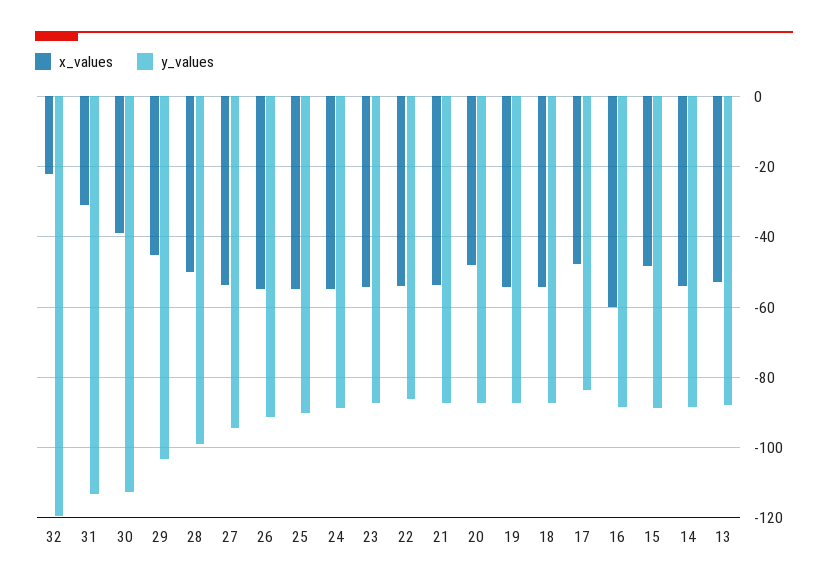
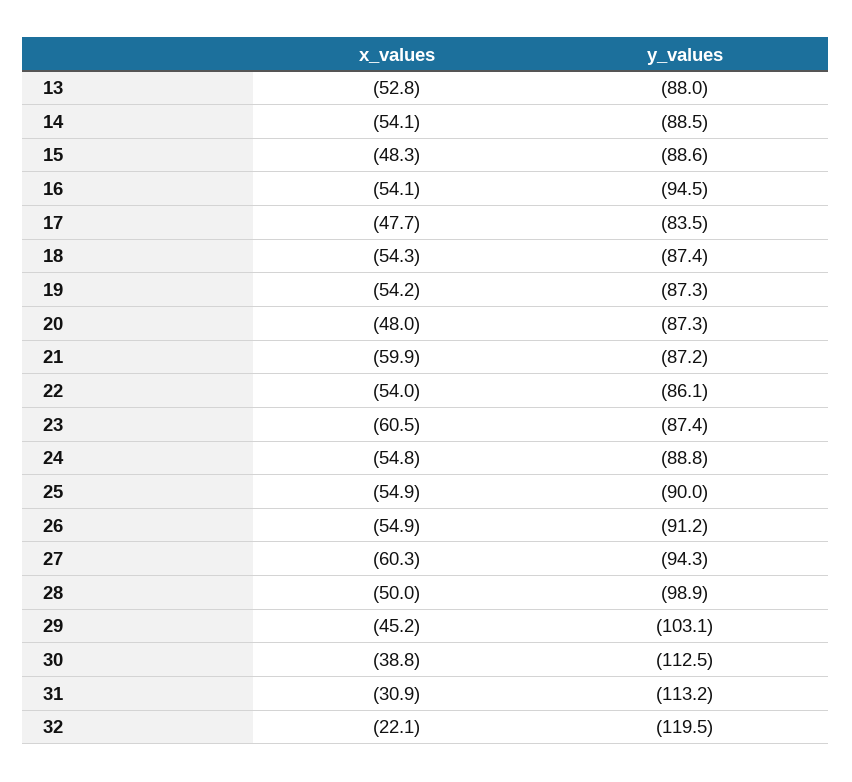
x_values, 27: -54 -> -60.3
x_values, 23: -54 -> -60.5
x_values, 21: -54 -> -59.9
x_values, 16: -60 -> -54.1
y_values, 16: -88 -> -94.5

